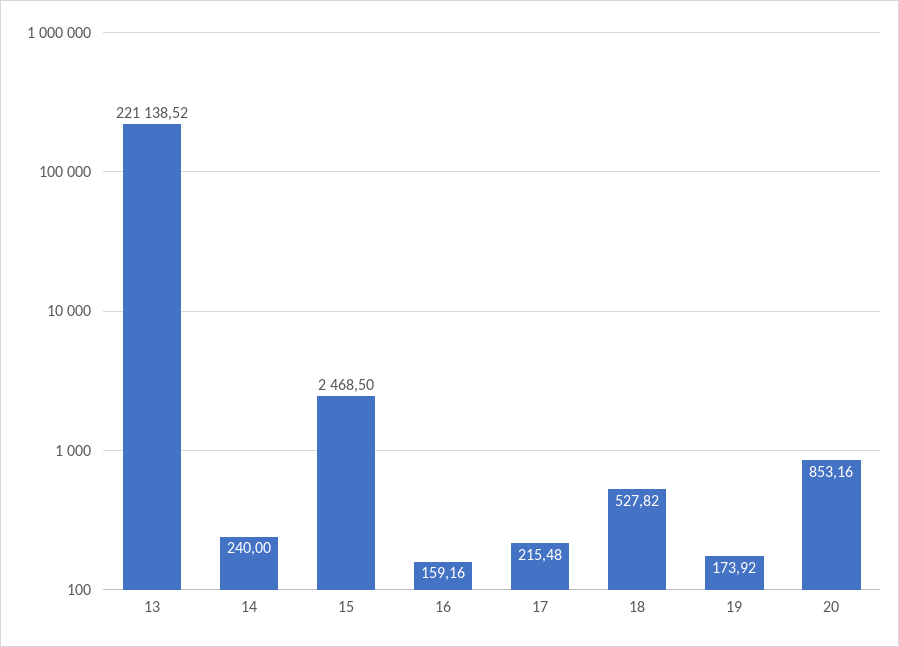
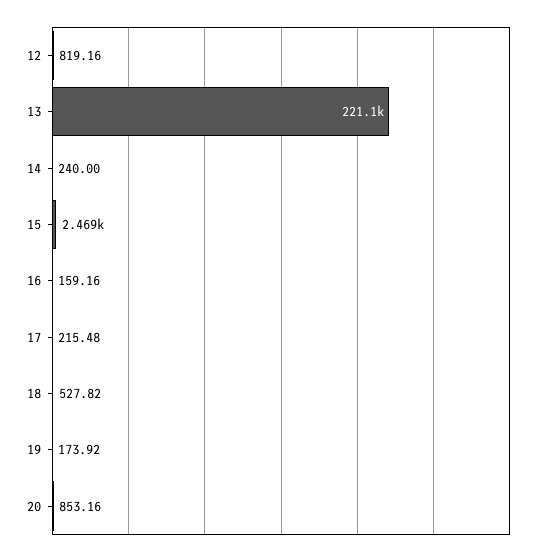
12: none -> 819.16

